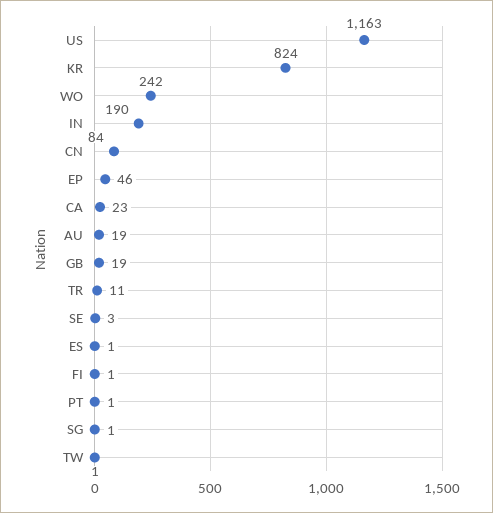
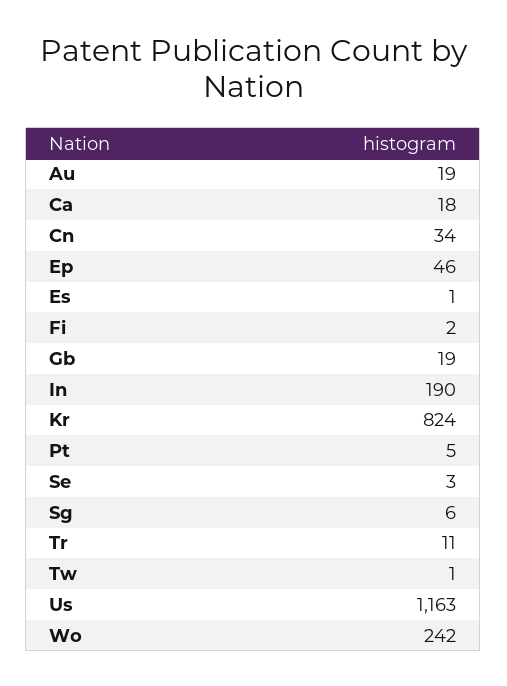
CN: 84 -> 34
CA: 23 -> 18
FI: 1 -> 2
PT: 1 -> 5
SG: 1 -> 6

